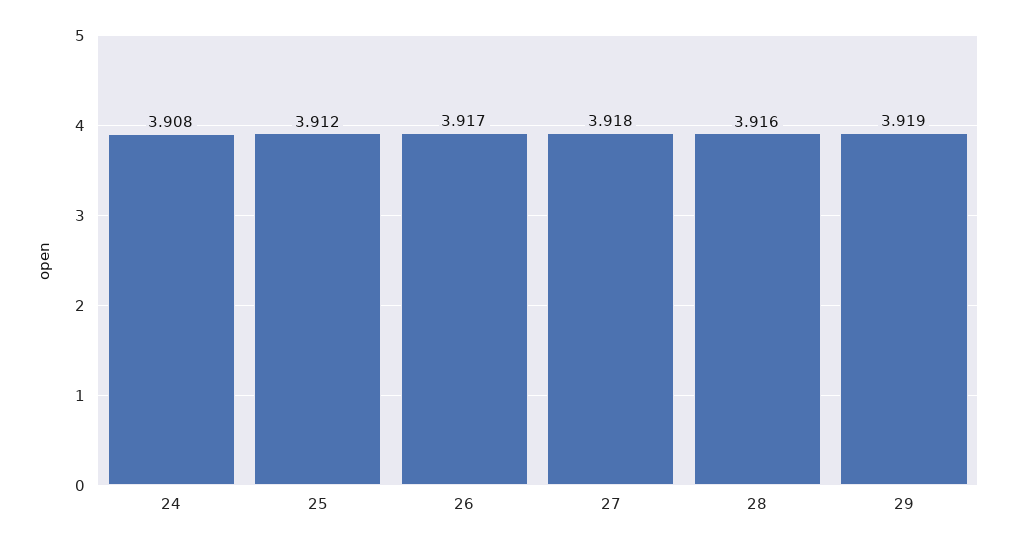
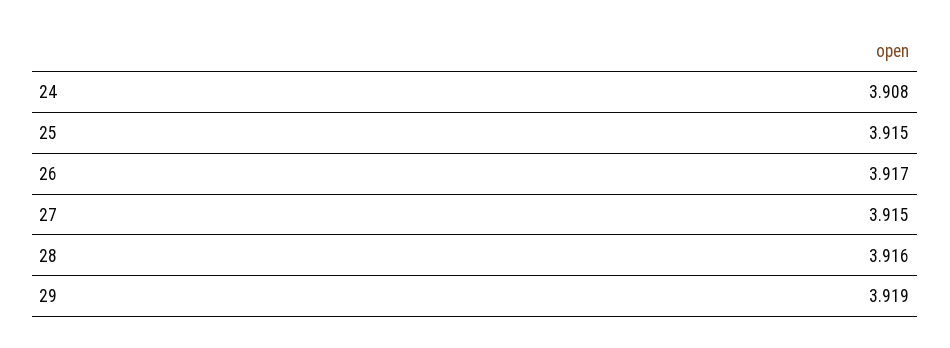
25: 3.912 -> 3.915
27: 3.918 -> 3.915

